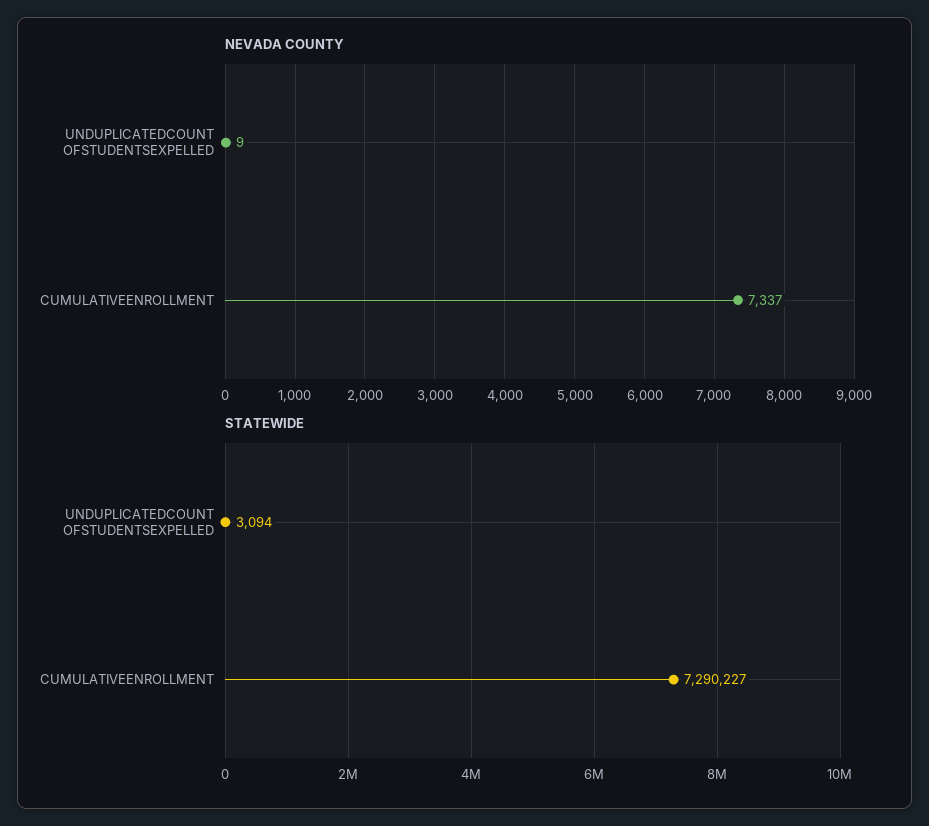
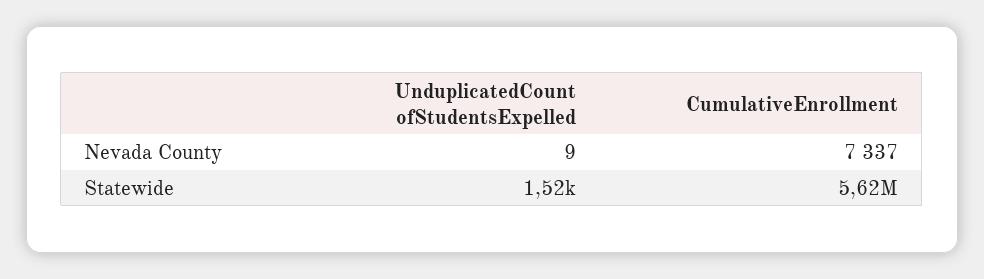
STATEWIDE, UNDUPLICATEDCOUNT OFSTUDENTSEXPELLED: 3094 -> 1520
STATEWIDE, CUMULATIVEENROLLMENT: 7290227 -> 5620000

